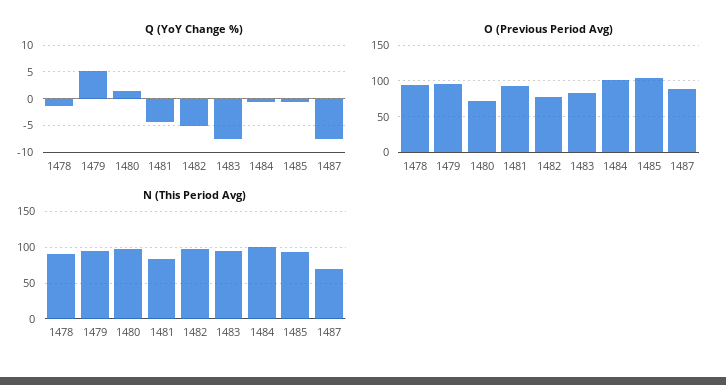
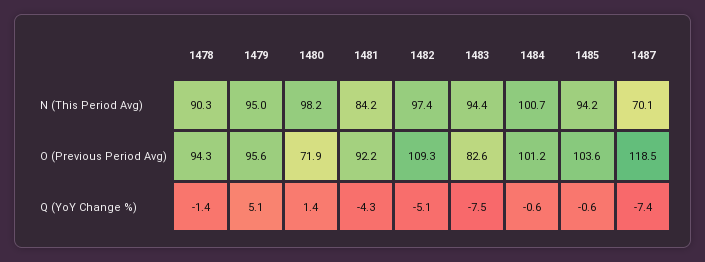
O (Previous Period Avg), 1482: 80 -> 109.3
O (Previous Period Avg), 1487: 90 -> 118.5

